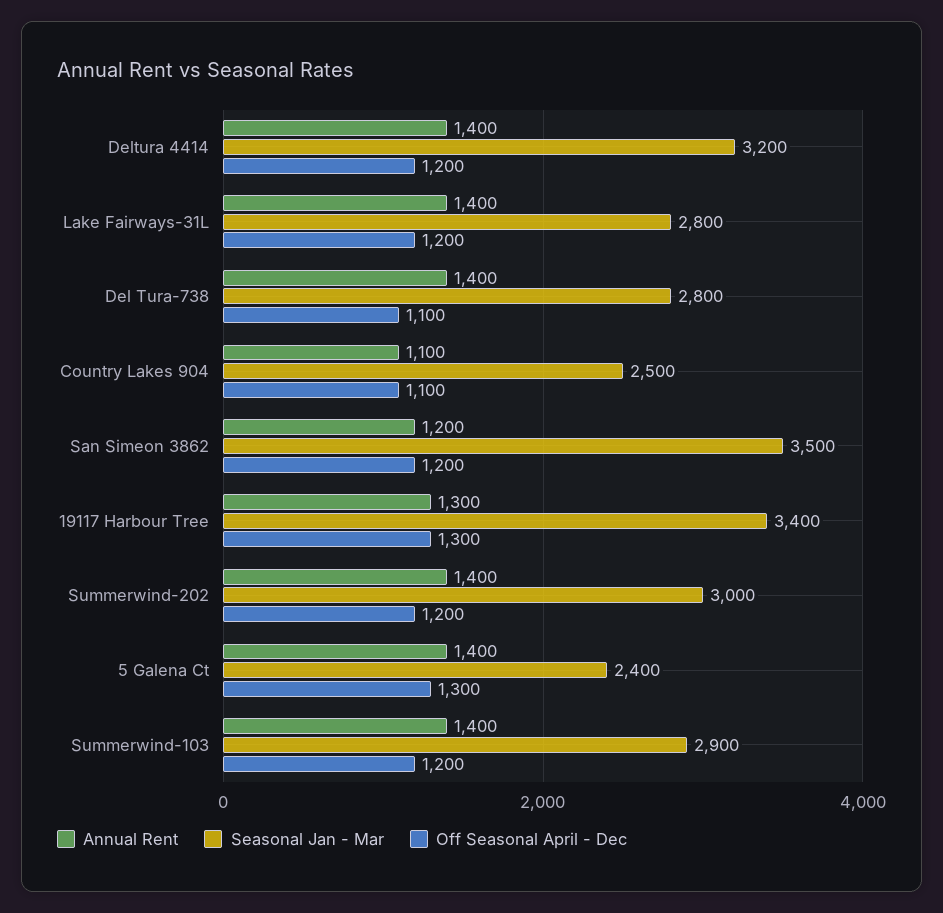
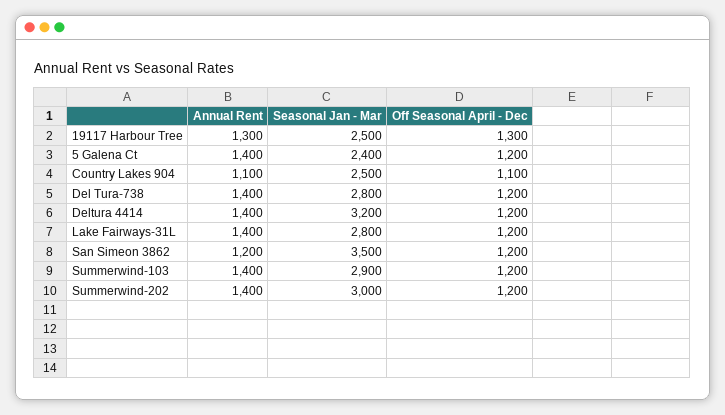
Off Seasonal April - Dec, Del Tura-738: 1100 -> 1200
Seasonal Jan - Mar, 19117 Harbour Tree: 3400 -> 2500
Off Seasonal April - Dec, 5 Galena Ct: 1300 -> 1200

